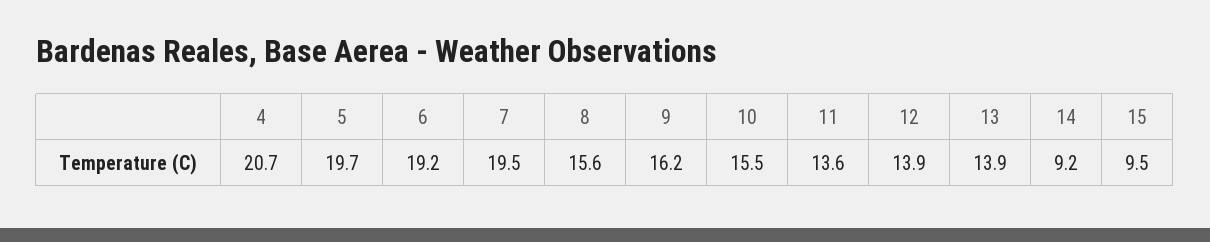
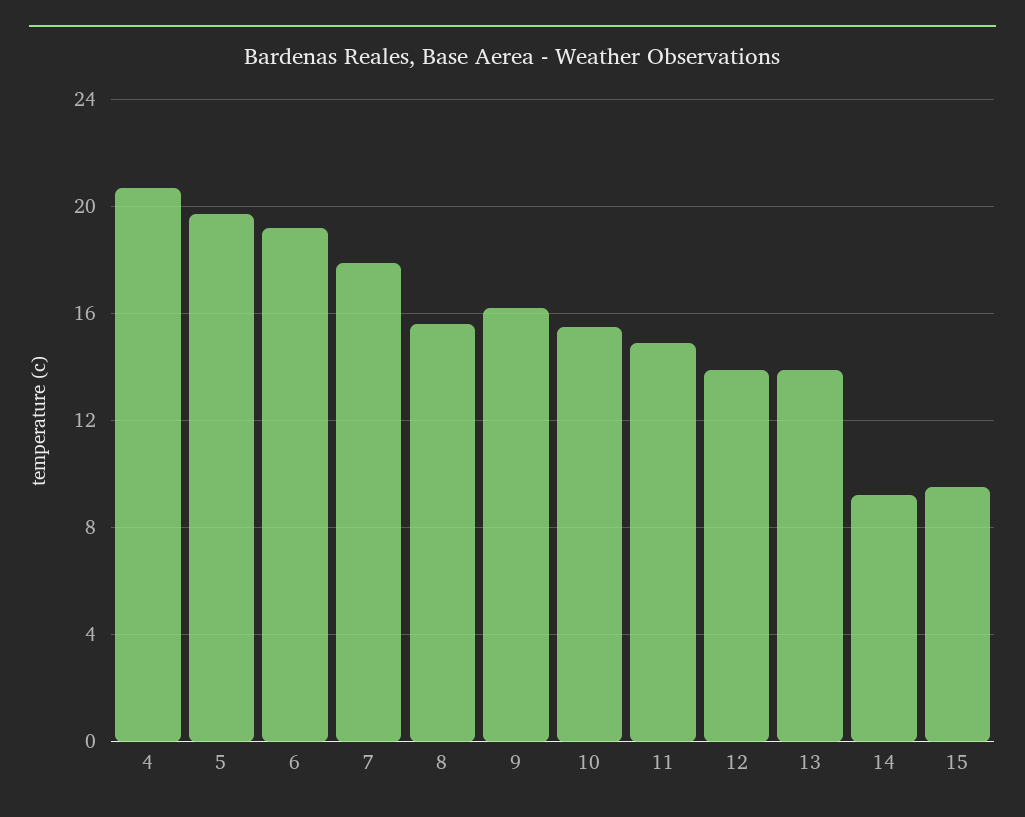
7: 19.5 -> 18
11: 13.6 -> 15

